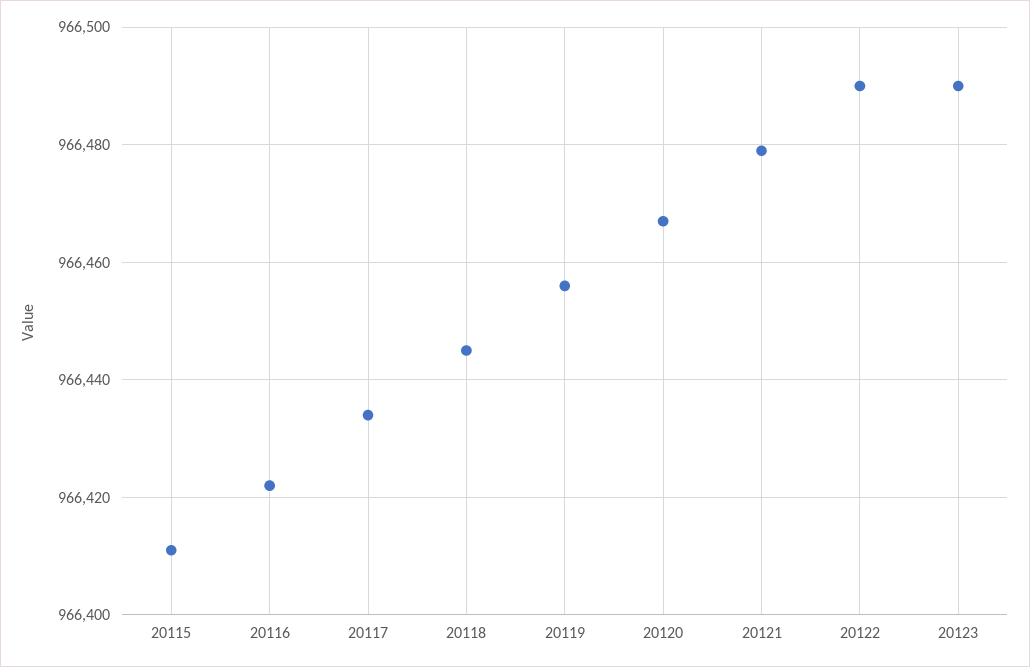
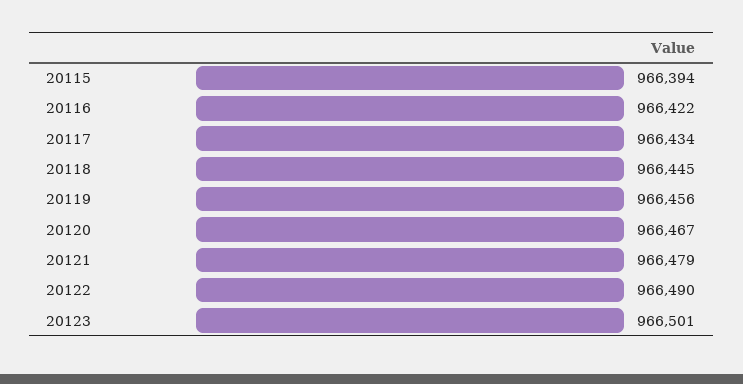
20115: 966410 -> 966394
20123: 966490 -> 966501

